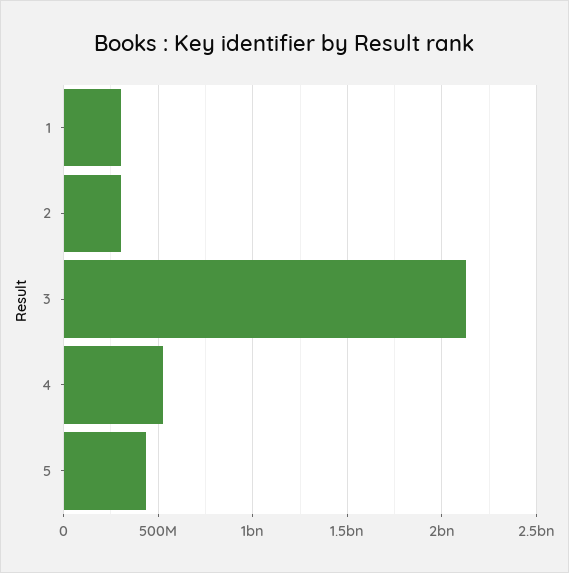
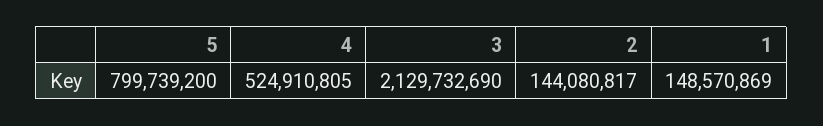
1: 300000000 -> 148570869
2: 300000000 -> 144080817
5: 450000000 -> 799739200

